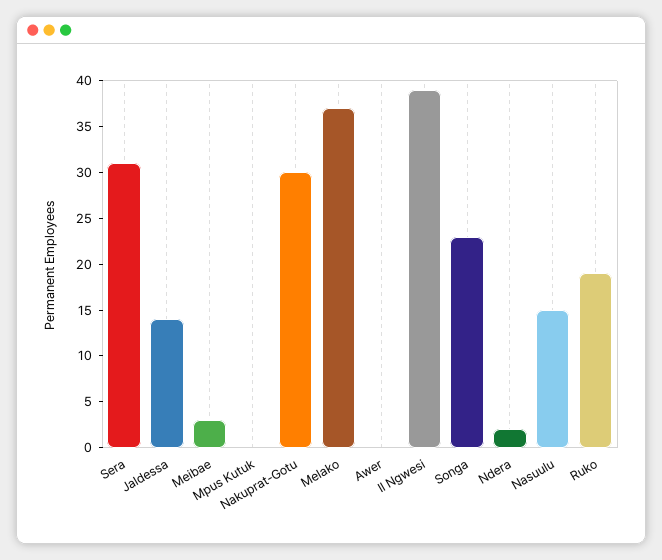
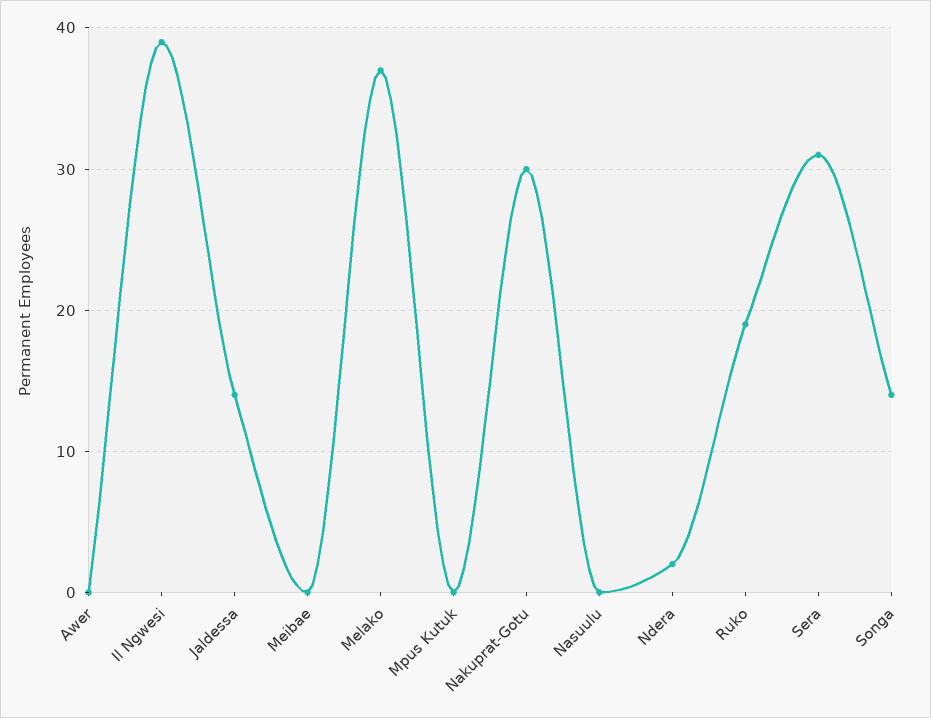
Meibae: 3 -> 0
Songa: 23 -> 14
Nasuulu: 15 -> 0

